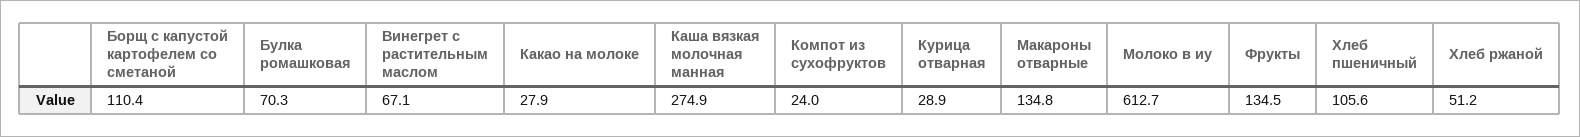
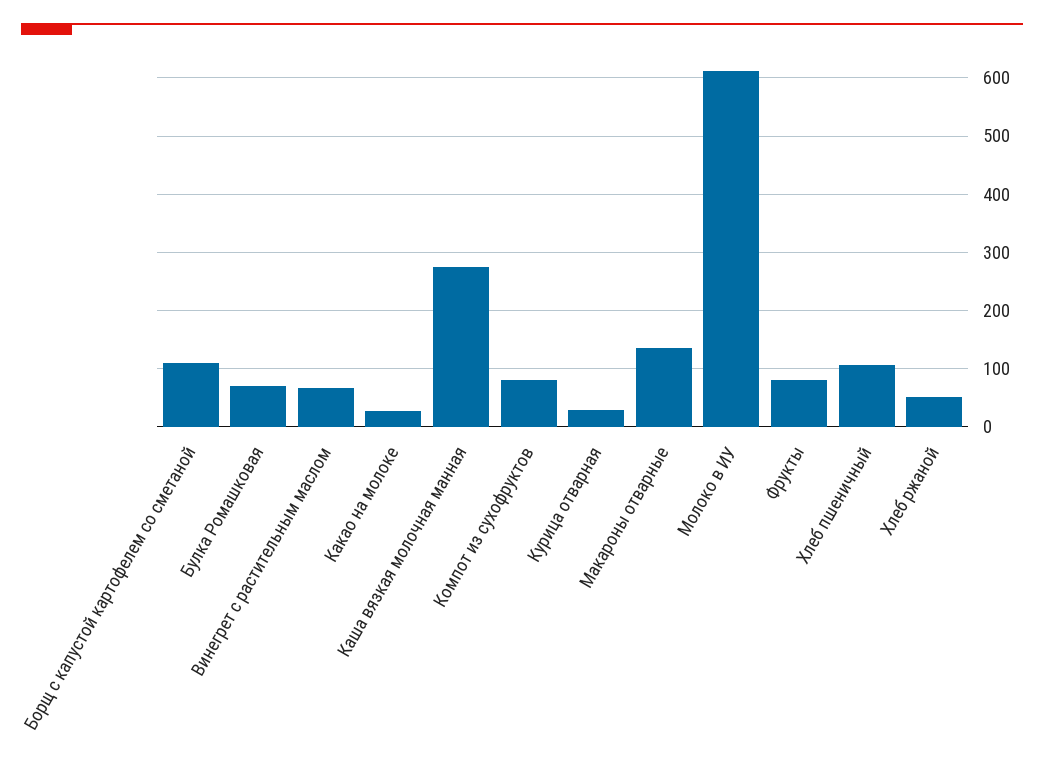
Компот из сухофруктов: 24 -> 80
Фрукты: 134.5 -> 80

